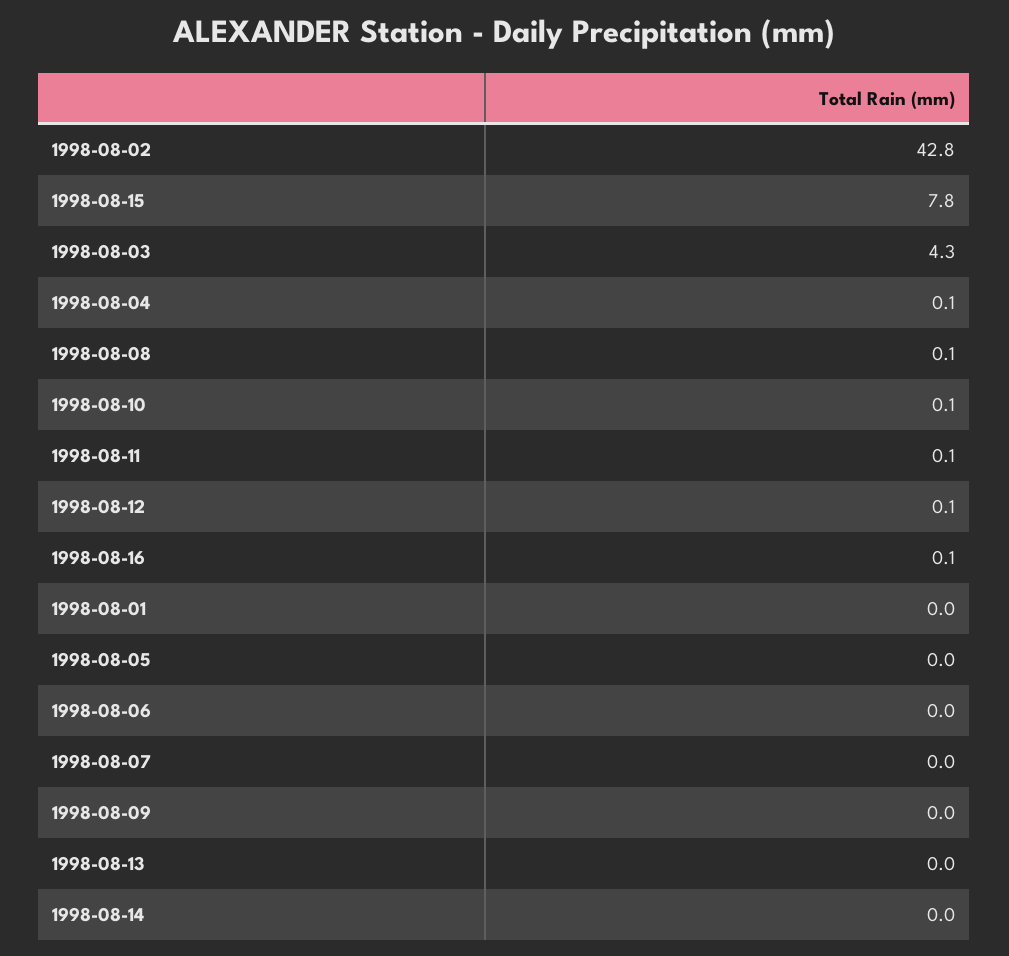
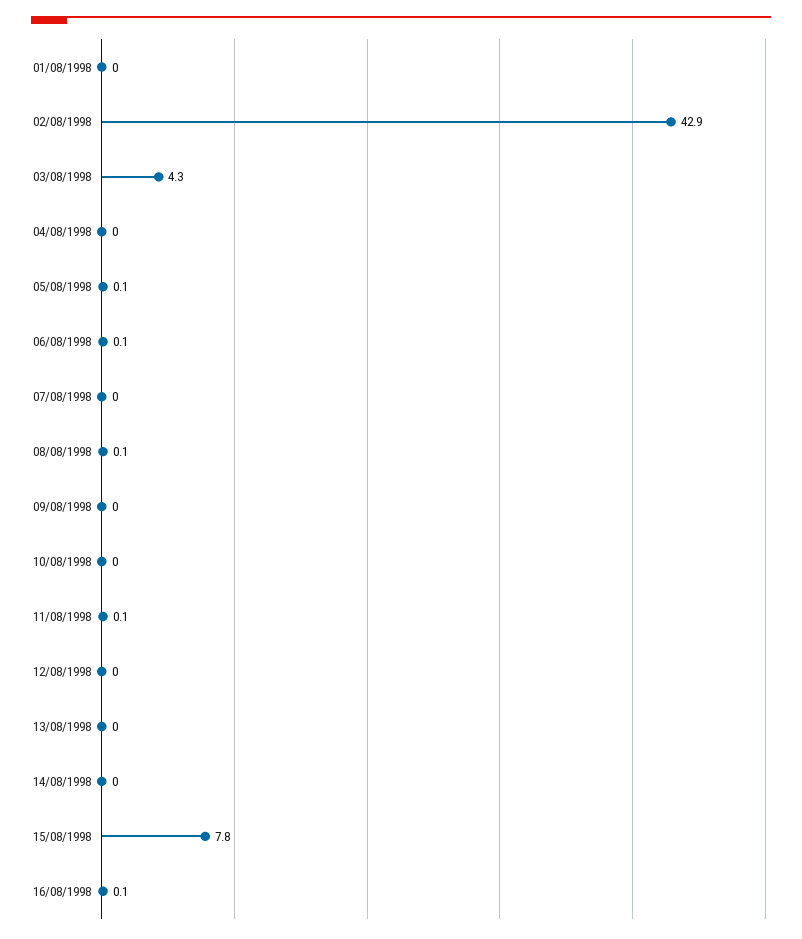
1998-08-02: 42.8 -> 42.9
1998-08-04: 0.1 -> 0
1998-08-10: 0.1 -> 0
1998-08-12: 0.1 -> 0
1998-08-05: 0 -> 0.1
1998-08-06: 0 -> 0.1

